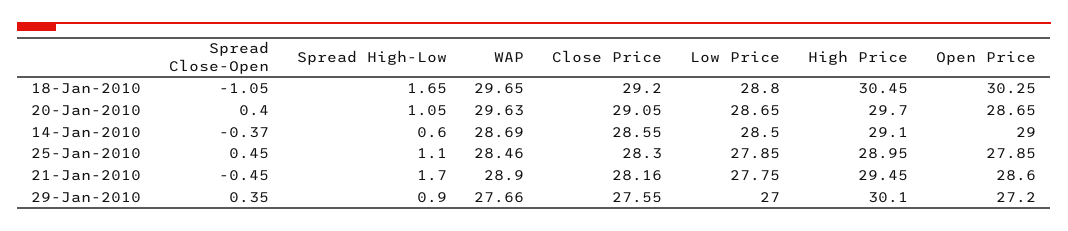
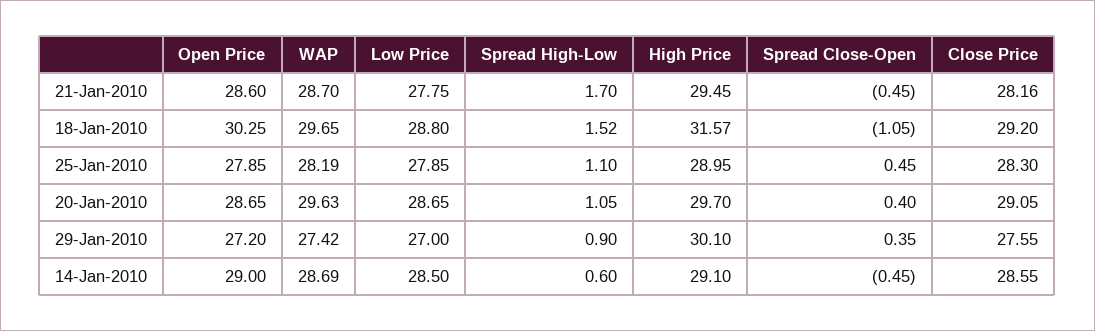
Spread High-Low, 18-Jan-2010: 1.65 -> 1.52
High Price, 18-Jan-2010: 30.45 -> 31.57
Spread Close-Open, 14-Jan-2010: -0.37 -> -0.45
WAP, 25-Jan-2010: 28.46 -> 28.19
WAP, 21-Jan-2010: 28.9 -> 28.7
WAP, 29-Jan-2010: 27.66 -> 27.42

